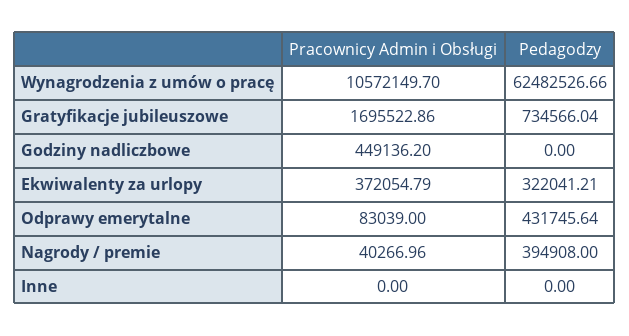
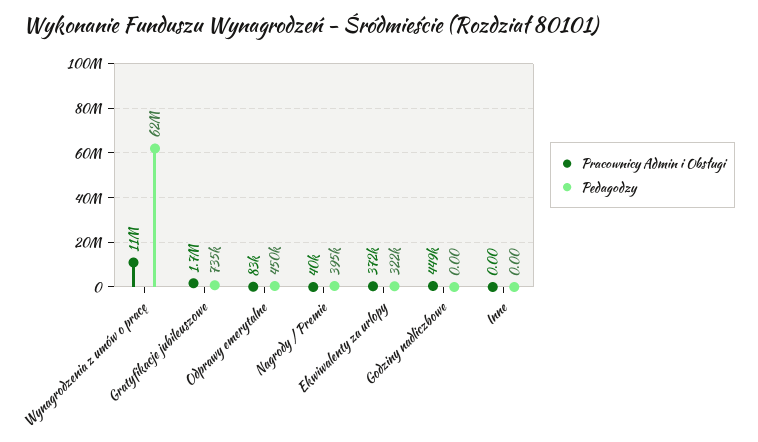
Pedagodzy, Odprawy emerytalne: 431745.64 -> 450000

